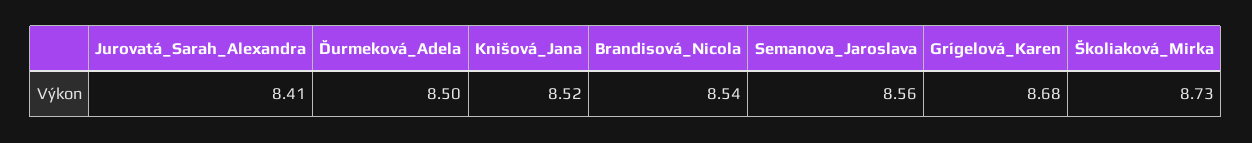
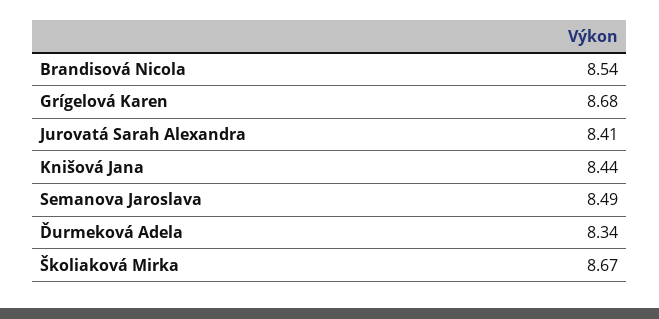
Ďurmeková_Adela: 8.5 -> 8.34
Knišová_Jana: 8.52 -> 8.44
Semanova_Jaroslava: 8.56 -> 8.49
Školiaková_Mirka: 8.73 -> 8.67

